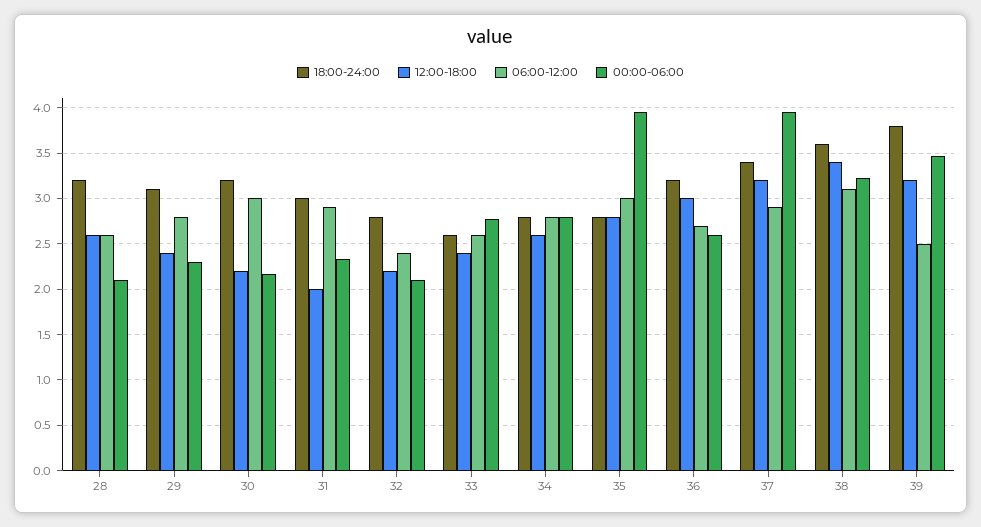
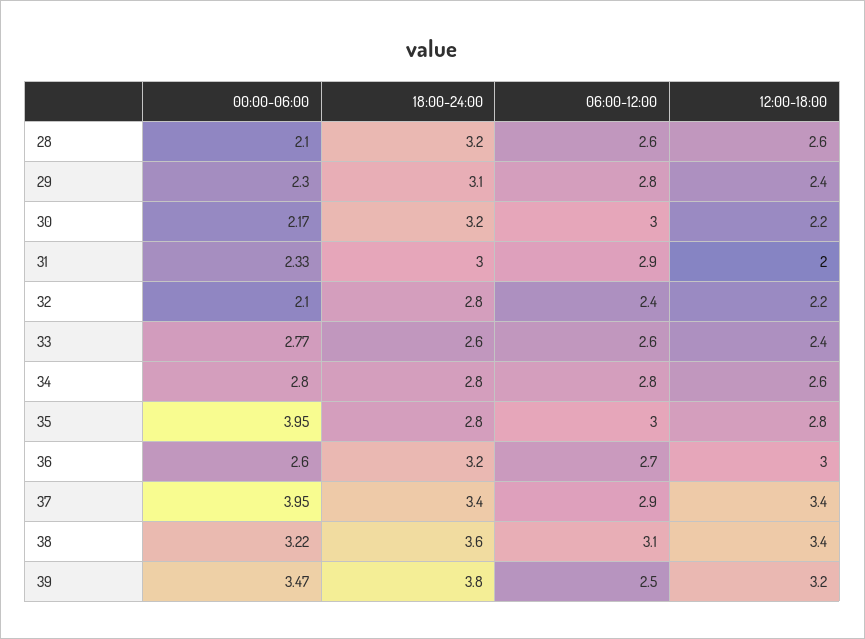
12:00-18:00, 37: 3.2 -> 3.4

